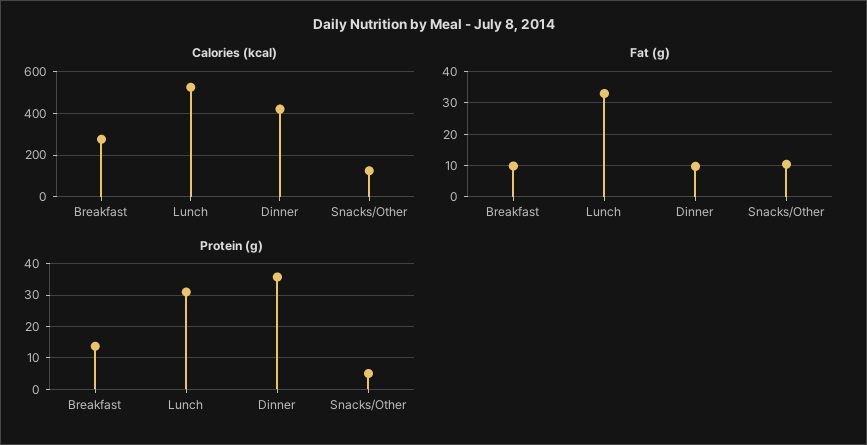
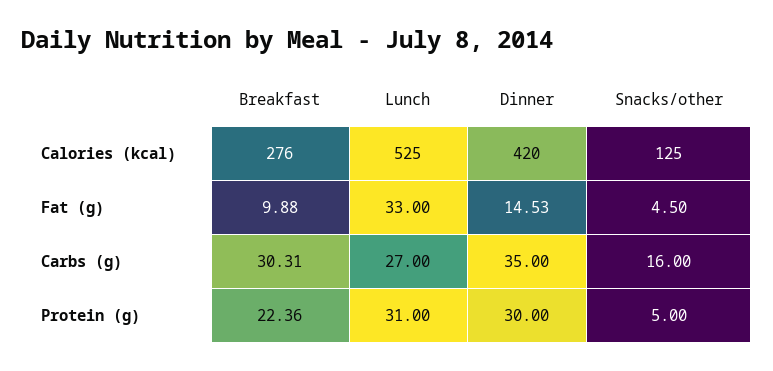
Fat (g), Dinner: 10 -> 14.53
Fat (g), Snacks/Other: 10 -> 4.5
Protein (g), Breakfast: 14 -> 22.36
Protein (g), Dinner: 36 -> 30
Carbs (g), Breakfast: none -> 30.31
Carbs (g), Lunch: none -> 27
Carbs (g), Dinner: none -> 35
Carbs (g), Snacks/Other: none -> 16

